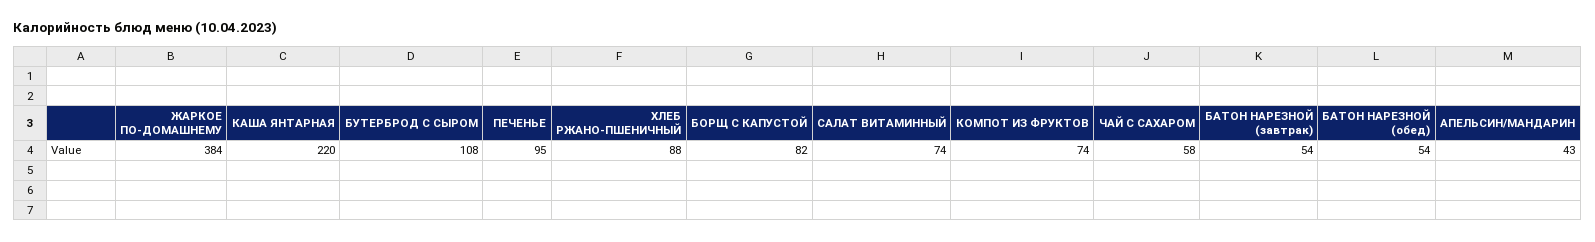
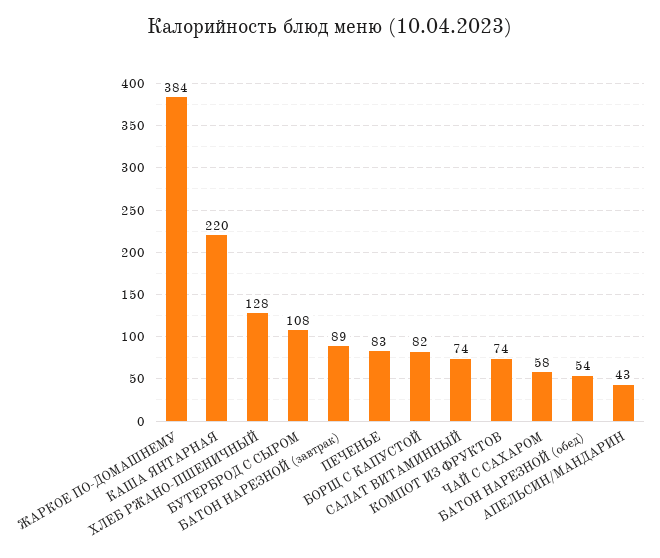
ПЕЧЕНЬЕ: 95 -> 83
ХЛЕБ РЖАНО-ПШЕНИЧНЫЙ: 88 -> 128
БАТОН НАРЕЗНОЙ (завтрак): 54 -> 89

